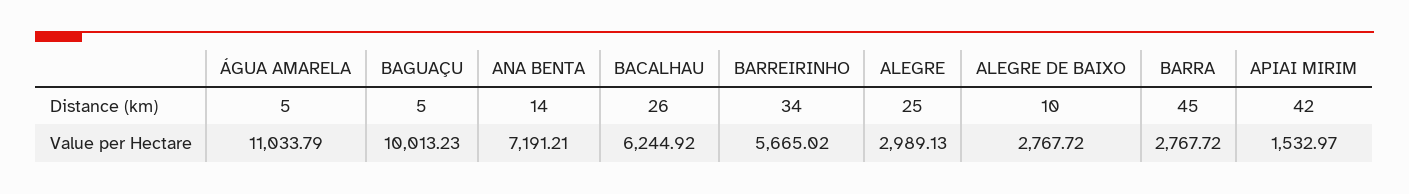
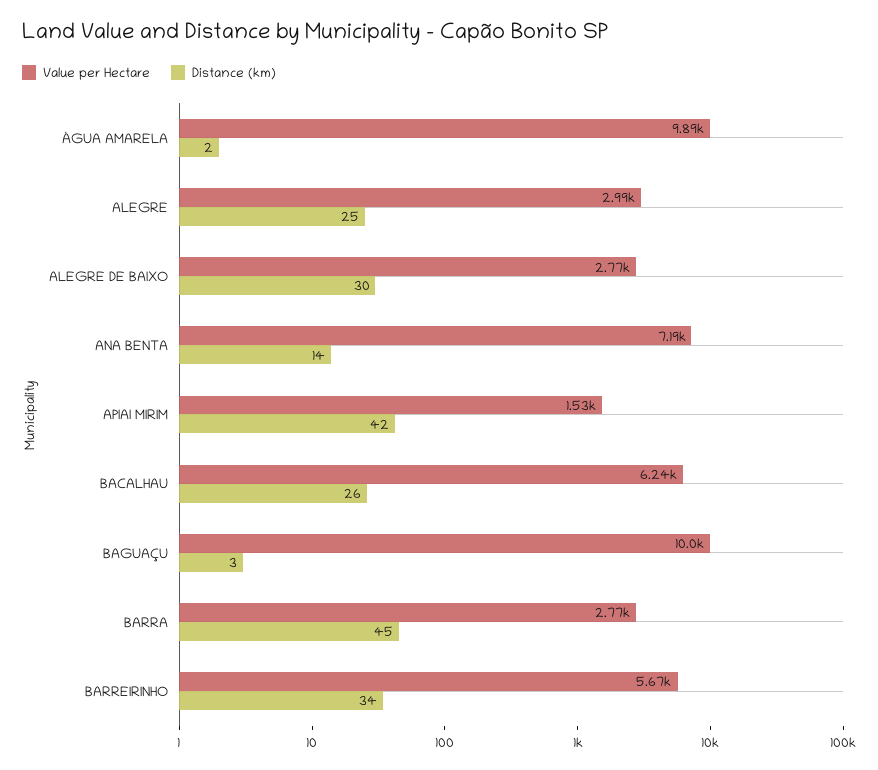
Distance (km), ÁGUA AMARELA: 5 -> 2
Distance (km), BAGUAÇU: 5 -> 3
Distance (km), ALEGRE DE BAIXO: 10 -> 30
Value per Hectare, ÁGUA AMARELA: 11033.79 -> 9890

